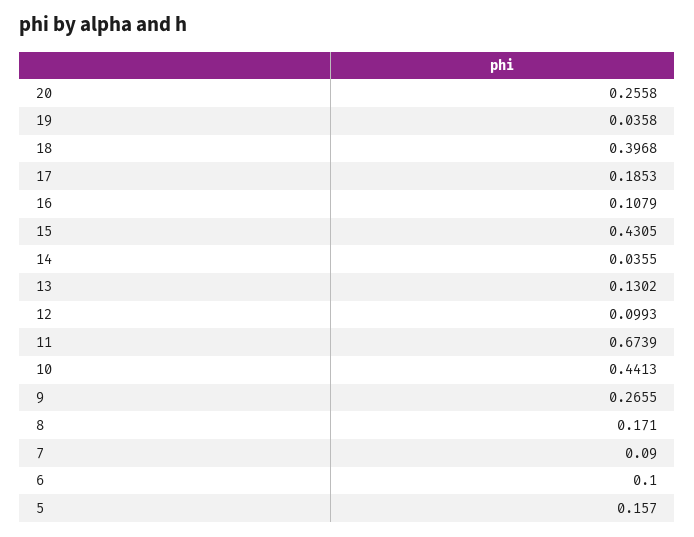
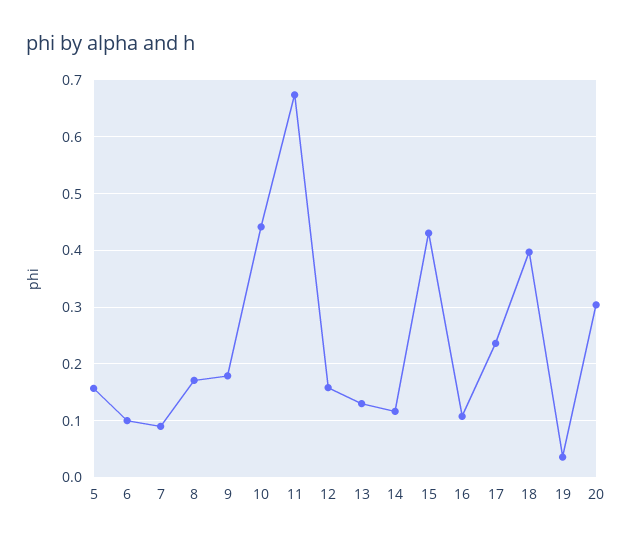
20: 0.2558 -> 0.3
17: 0.1853 -> 0.24
14: 0.0355 -> 0.12
12: 0.0993 -> 0.16
9: 0.2655 -> 0.18

